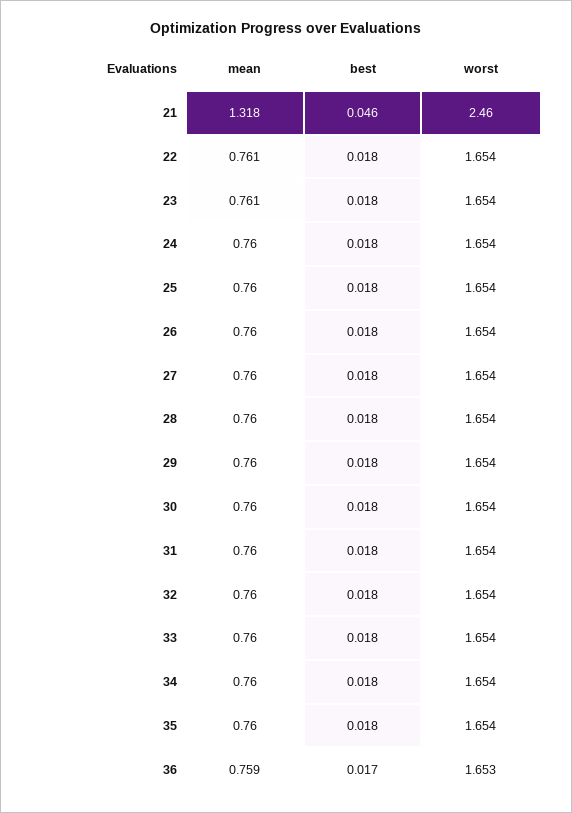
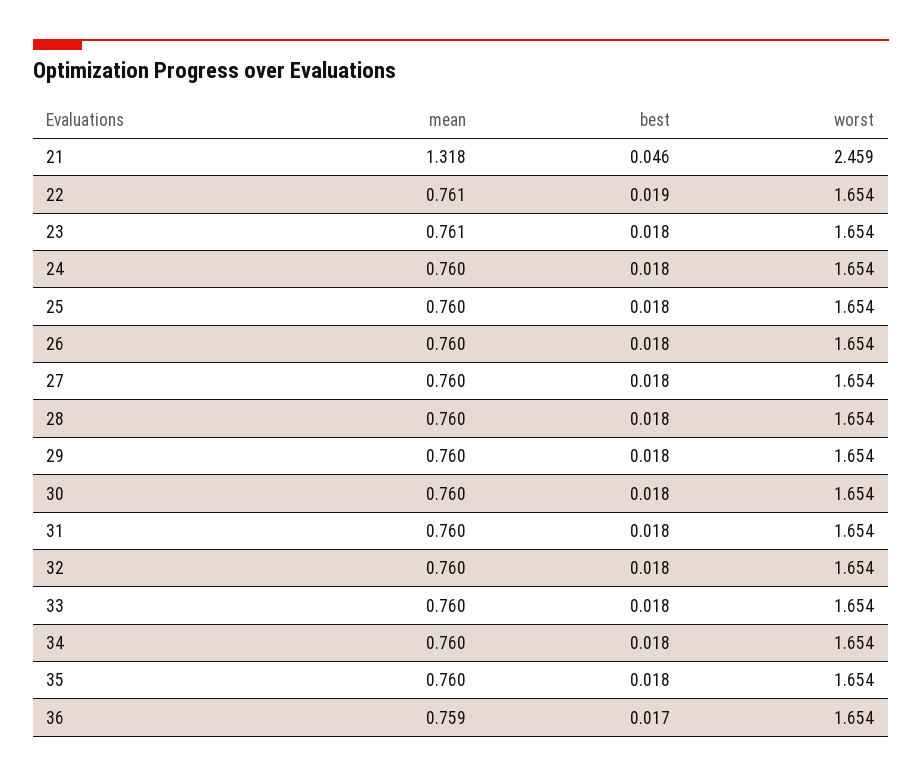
worst, 21: 2.46 -> 2.459
best, 22: 0.018 -> 0.019
worst, 36: 1.653 -> 1.654

